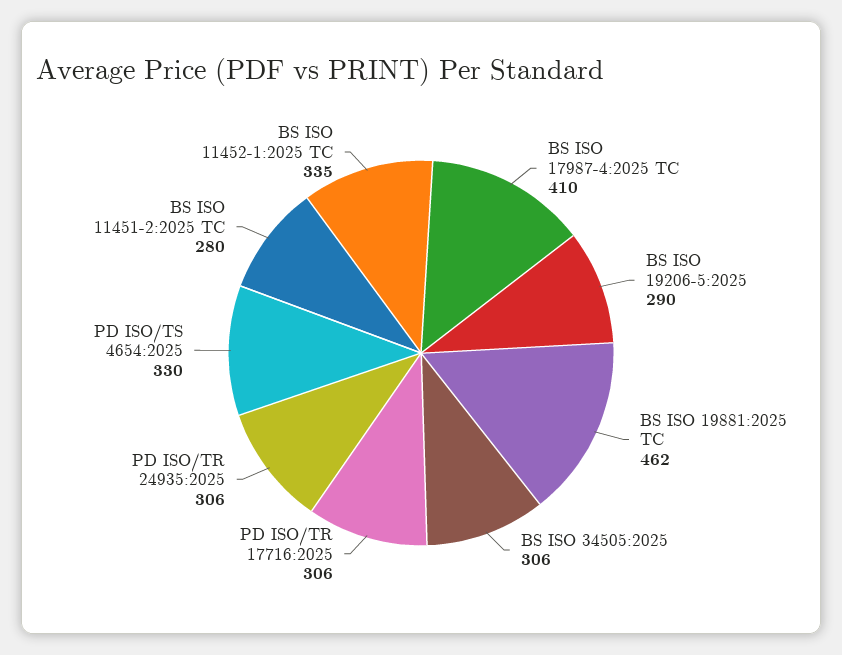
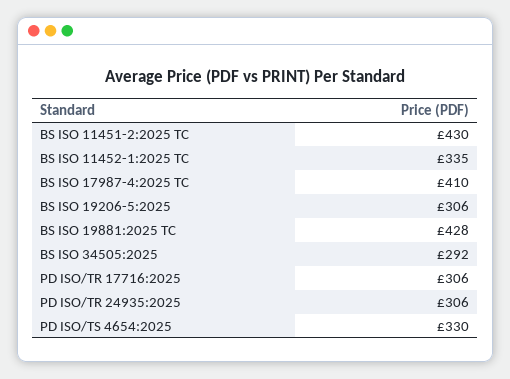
BS ISO 19206-5:2025: 290 -> 306
BS ISO 19881:2025 TC: 462 -> 428
BS ISO 34505:2025: 306 -> 292
BS ISO 11451-2:2025 TC: 280 -> 430

